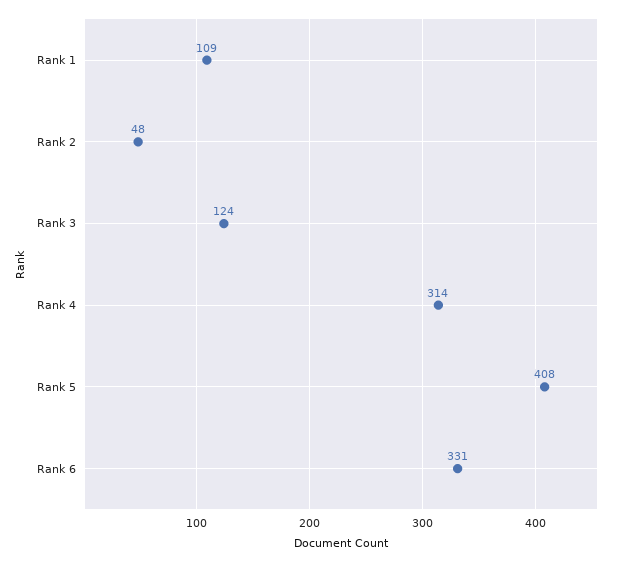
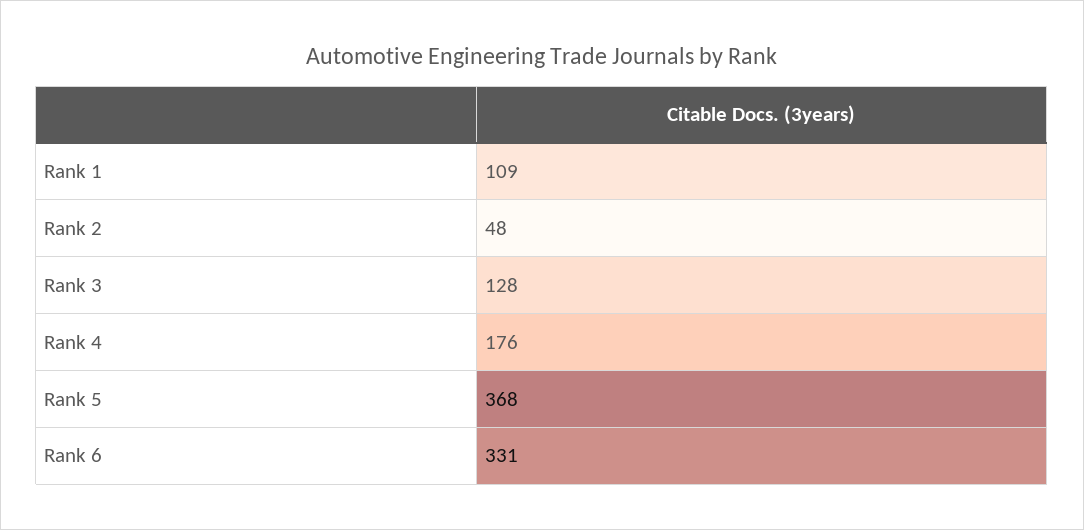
Rank 3: 124 -> 128
Rank 4: 314 -> 176
Rank 5: 408 -> 368

